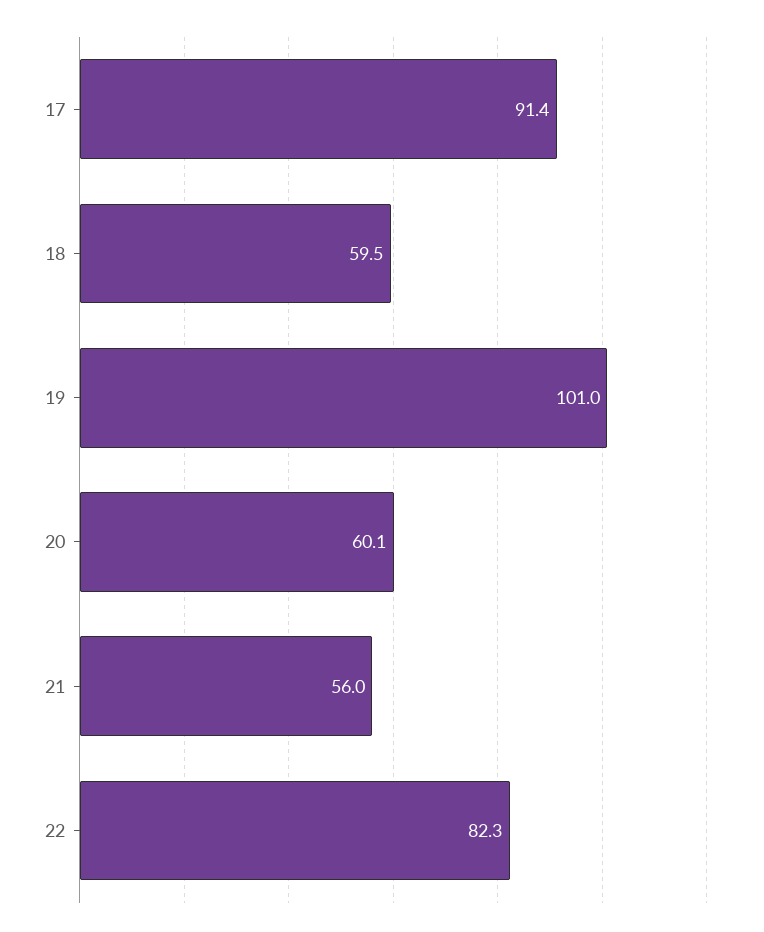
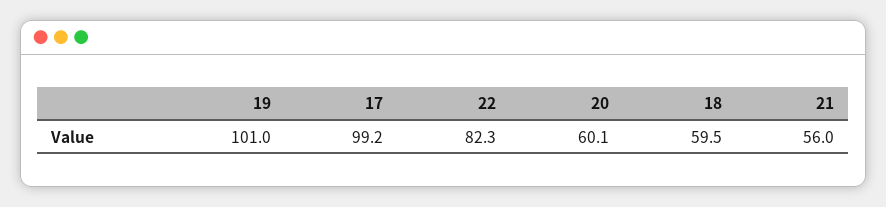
17: 91.4 -> 99.2

